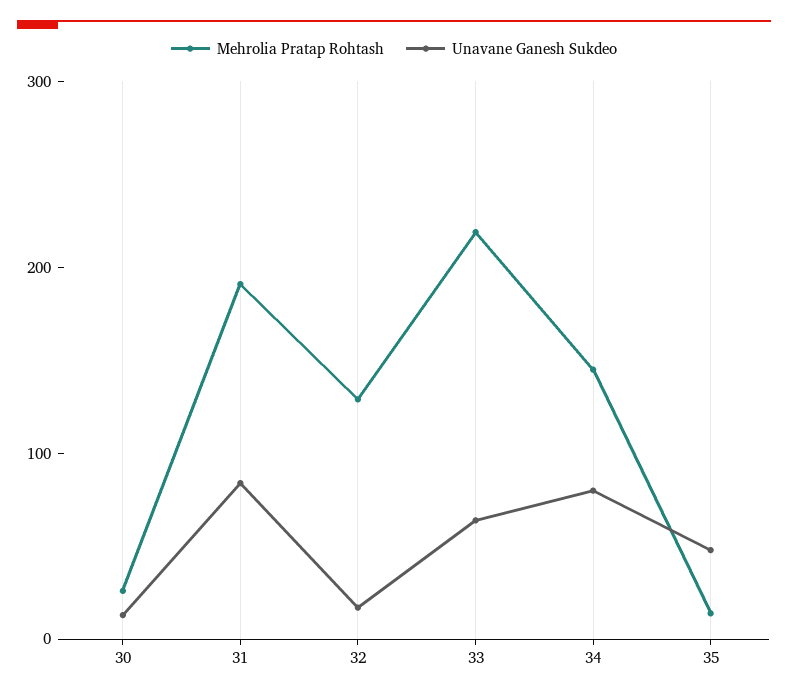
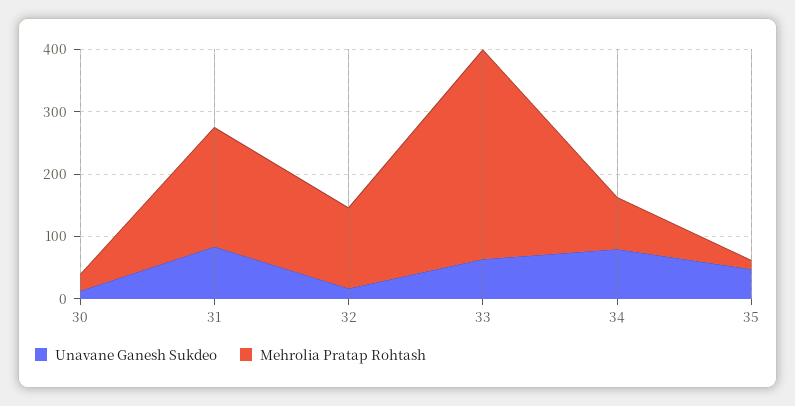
Mehrolia Pratap Rohtash, 33: 220 -> 340
Mehrolia Pratap Rohtash, 34: 140 -> 80

